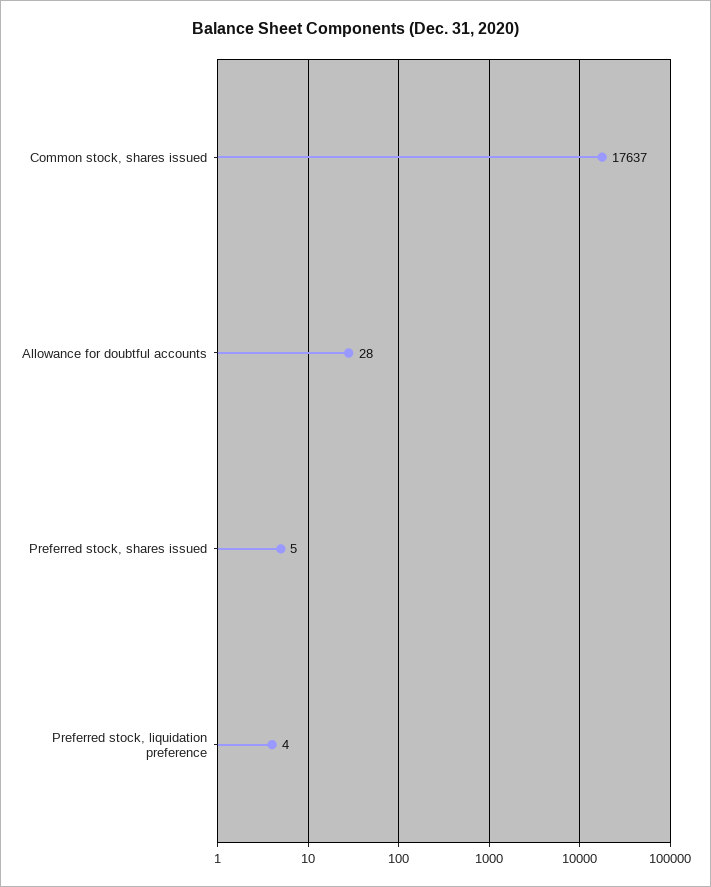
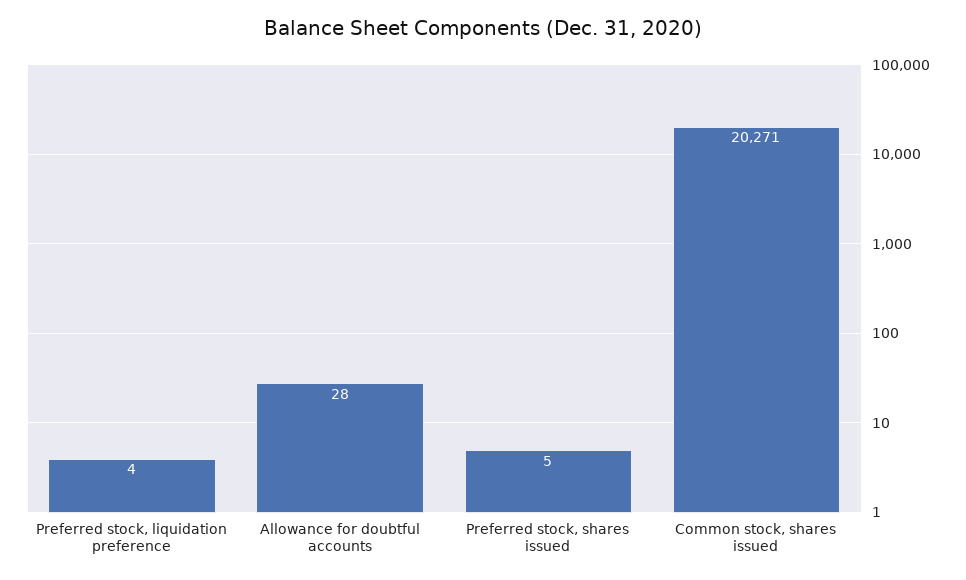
Common stock, shares issued: 17637 -> 20271

